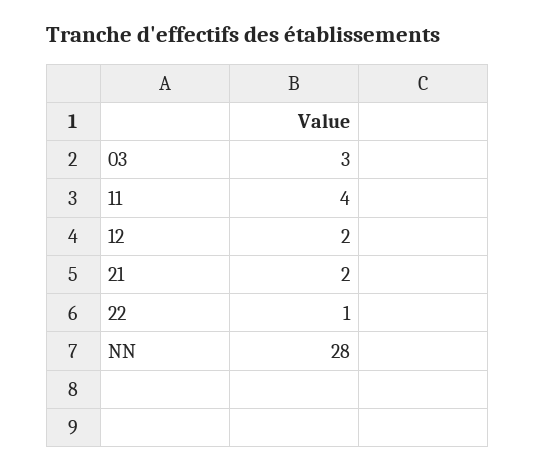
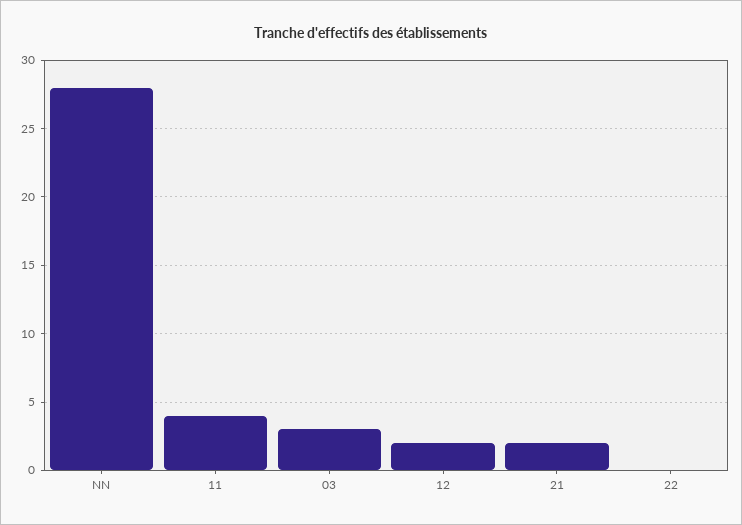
22: 1 -> 0

